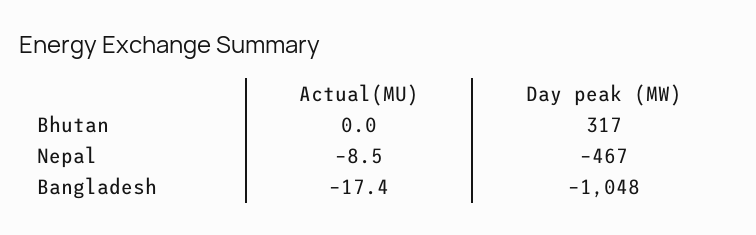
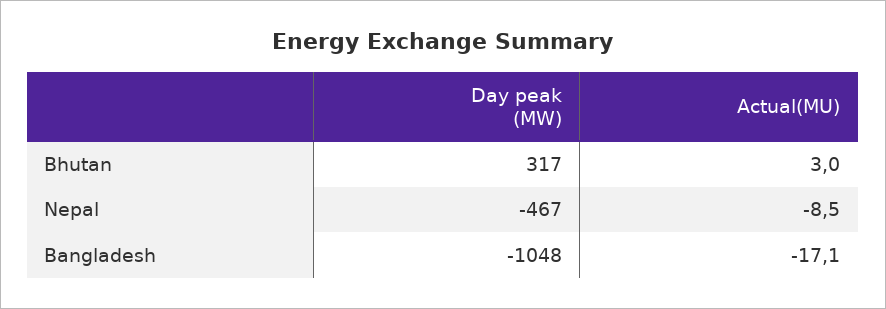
Actual(MU), Bhutan: 0 -> 3
Actual(MU), Bangladesh: -17.4 -> -17.1

